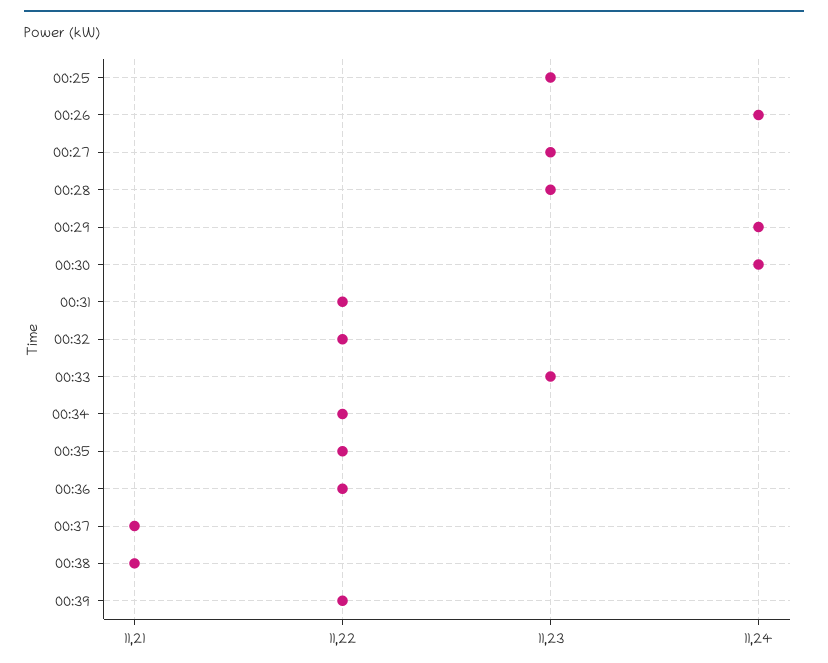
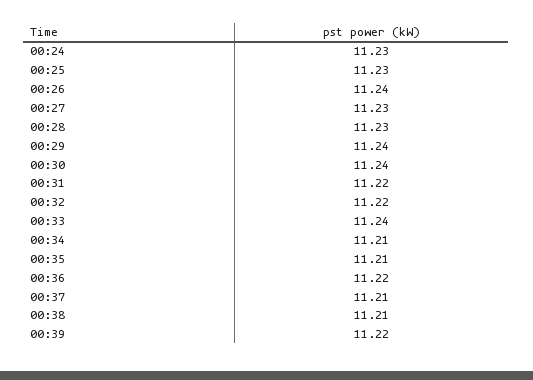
00:33: 11.23 -> 11.24
00:34: 11.22 -> 11.21
00:35: 11.22 -> 11.21
00:24: none -> 11.23

